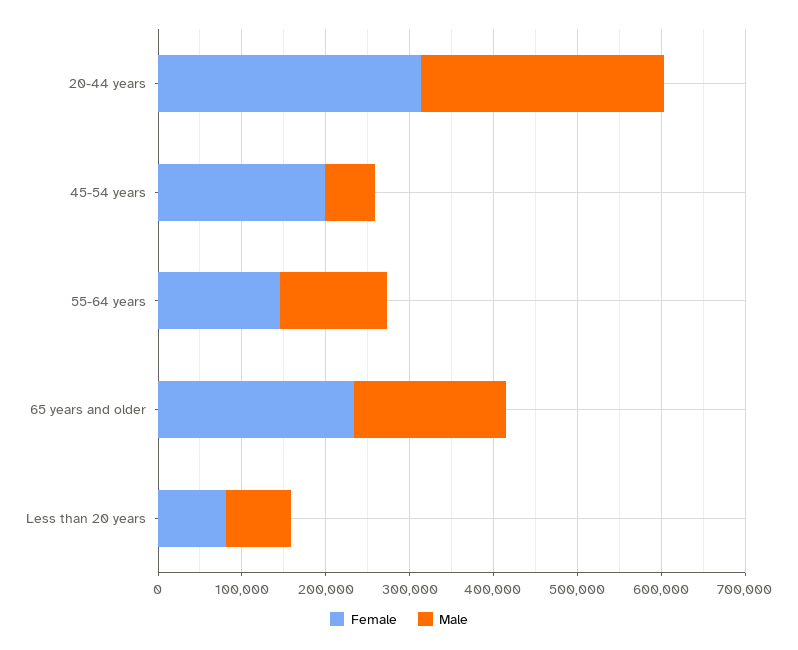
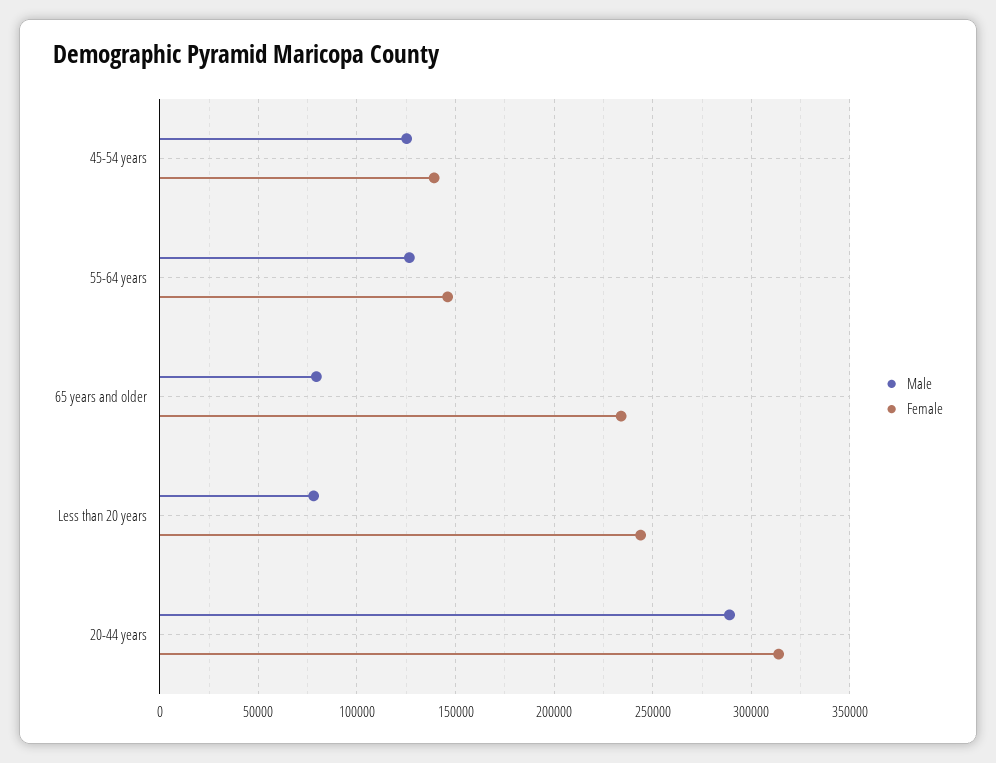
Female, 45-54 years: 200000 -> 140000
Male, 45-54 years: 60000 -> 125000
Male, 65 years and older: 180000 -> 80000
Female, Less than 20 years: 80000 -> 245000

